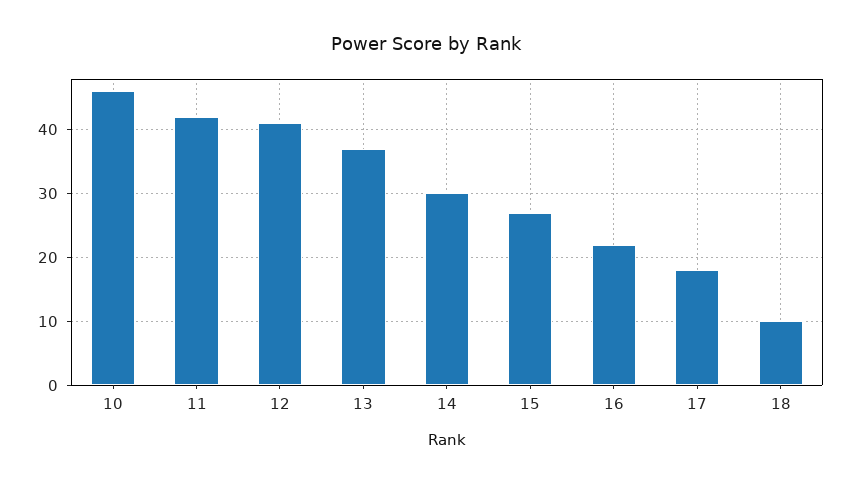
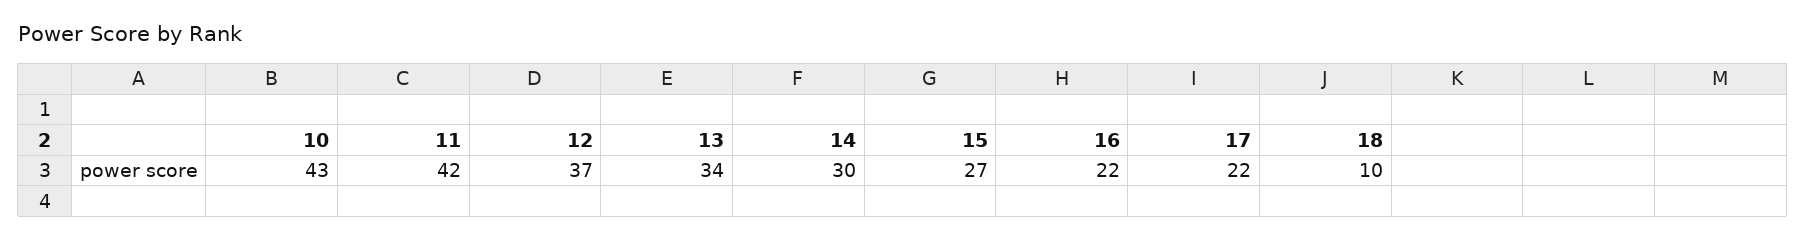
10: 46 -> 43
12: 41 -> 37
13: 37 -> 34
17: 18 -> 22

